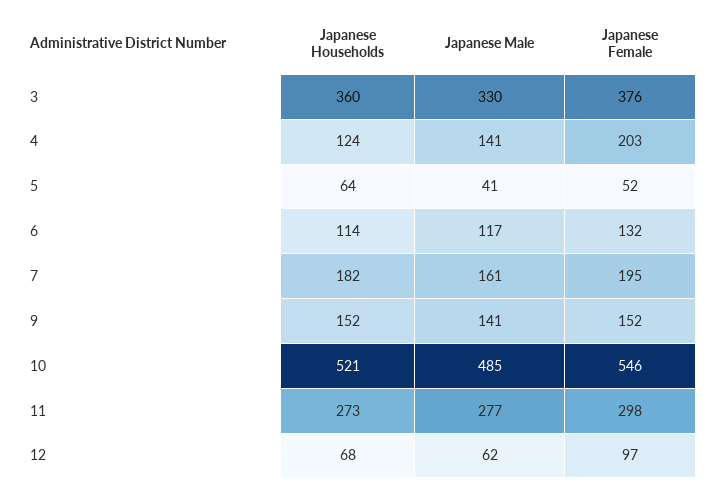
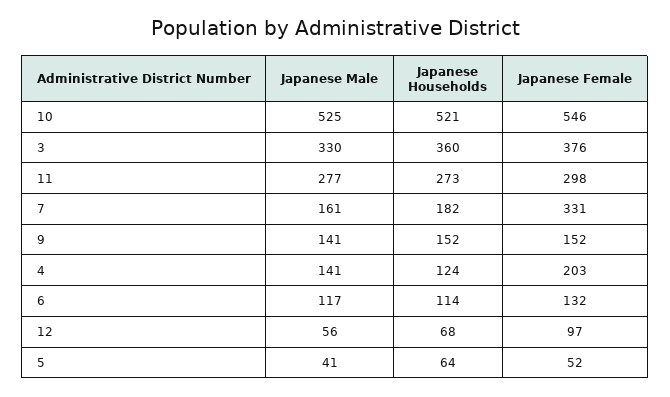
Japanese Female, 7: 195 -> 331
Japanese Male, 10: 485 -> 525
Japanese Male, 12: 62 -> 56

